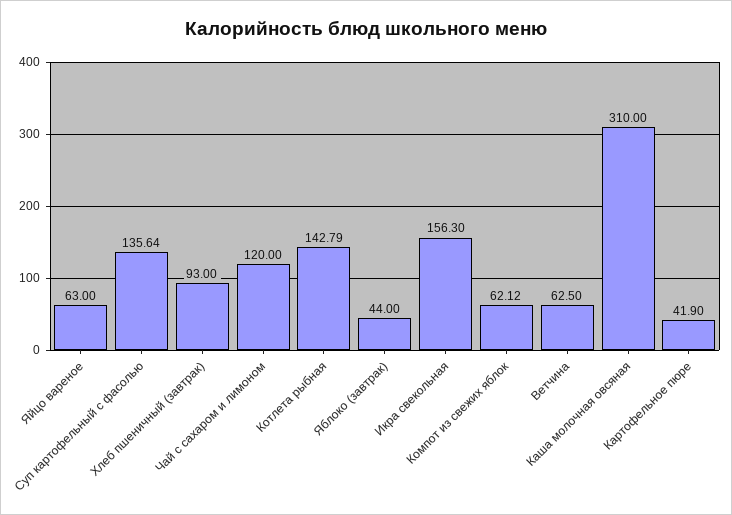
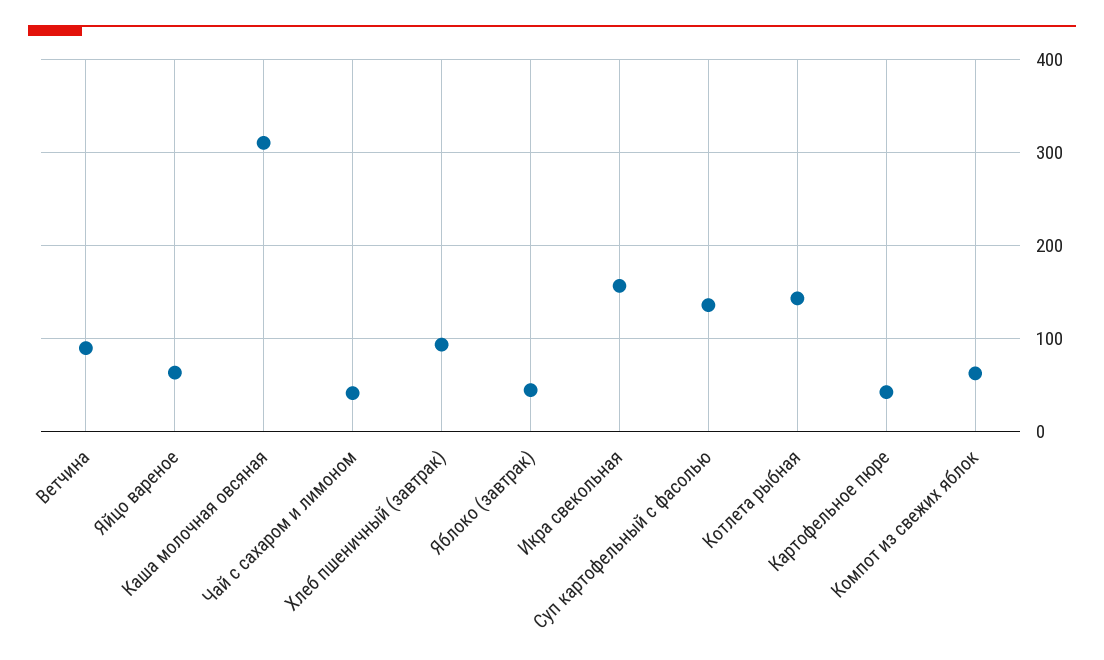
Чай с сахаром и лимоном: 120 -> 40
Ветчина: 62.5 -> 90

